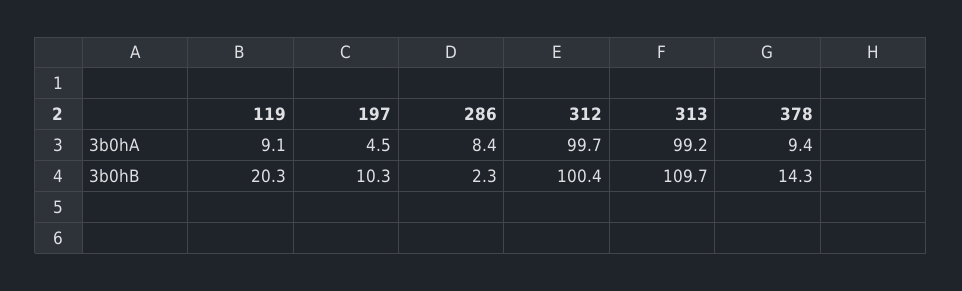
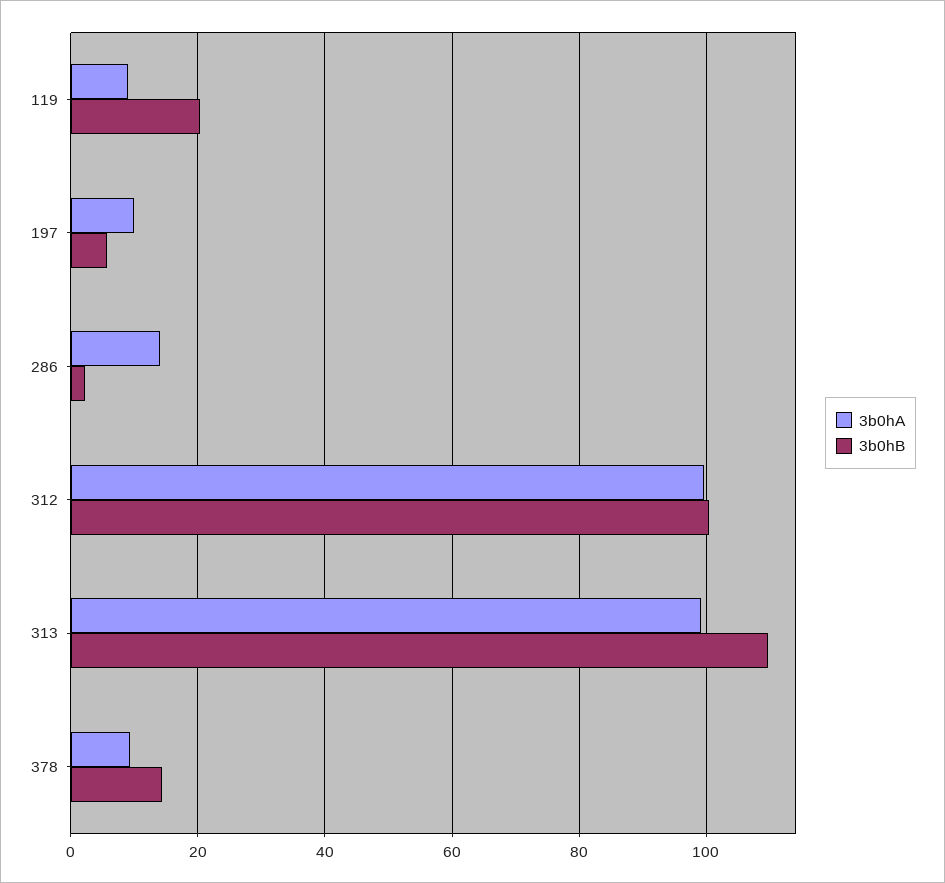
3b0hA, 197: 4.5 -> 10
3b0hA, 286: 8.4 -> 14
3b0hB, 197: 10.3 -> 6

